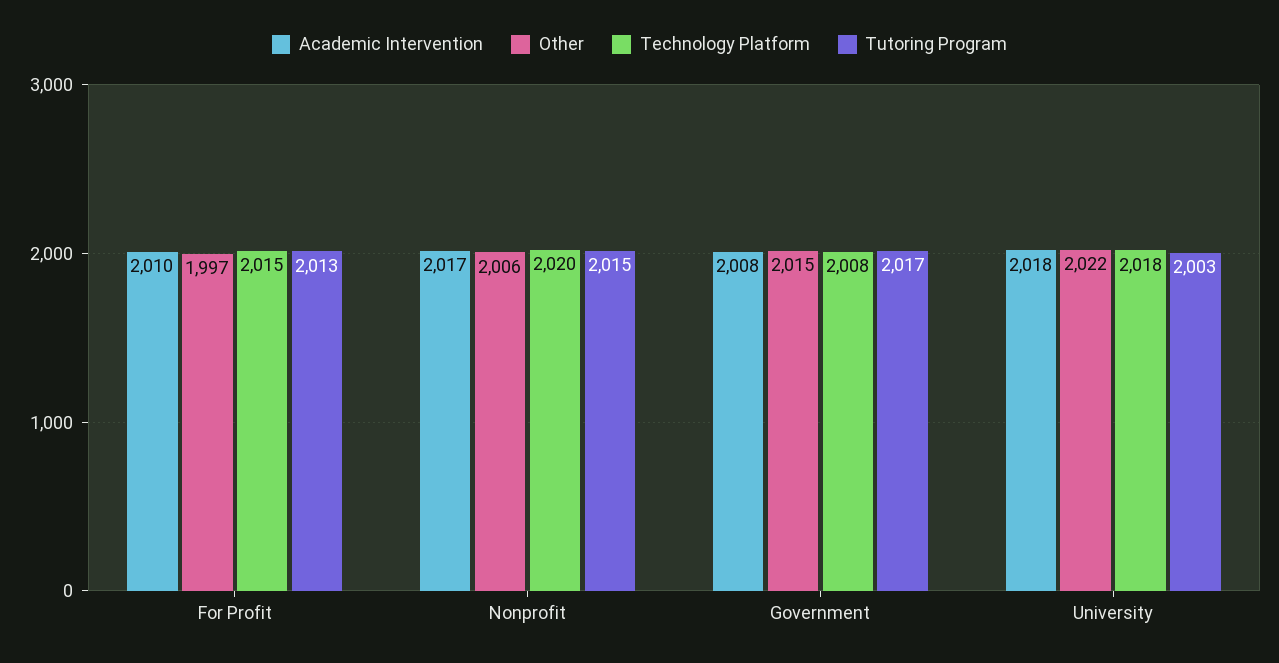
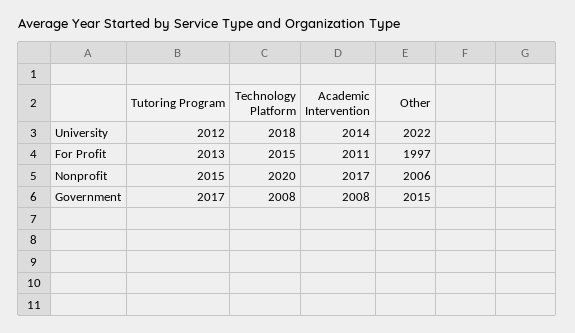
Academic Intervention, For Profit: 2010 -> 2011
Academic Intervention, University: 2018 -> 2014
Tutoring Program, University: 2003 -> 2012

